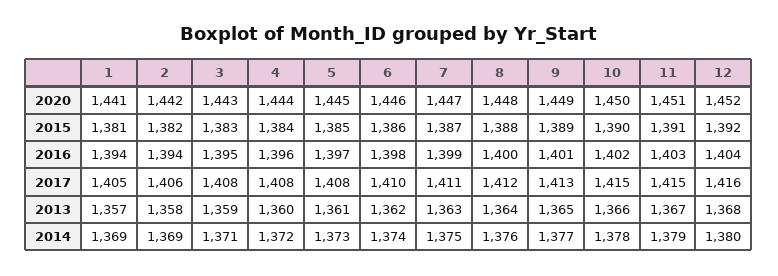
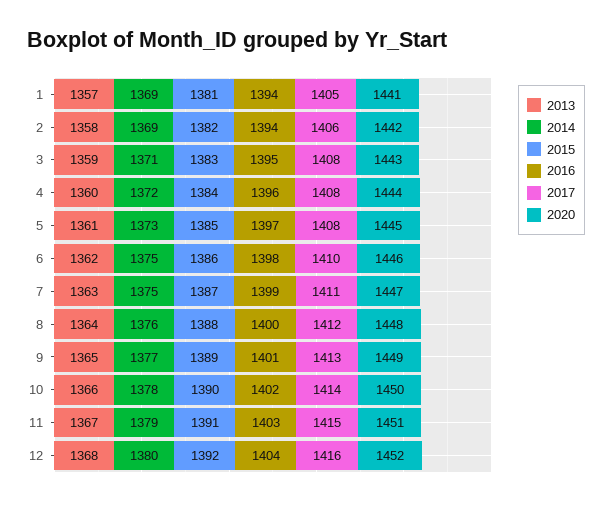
2017, 10: 1415 -> 1414
2014, 6: 1374 -> 1375

